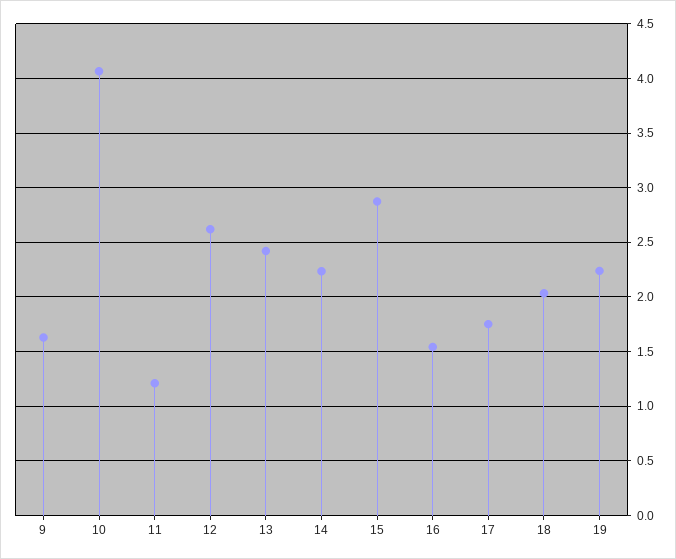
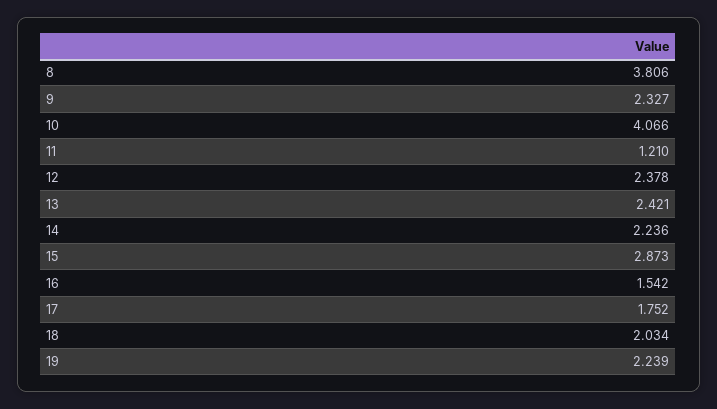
9: 1.6 -> 2.327
12: 2.6 -> 2.378
8: none -> 3.806

